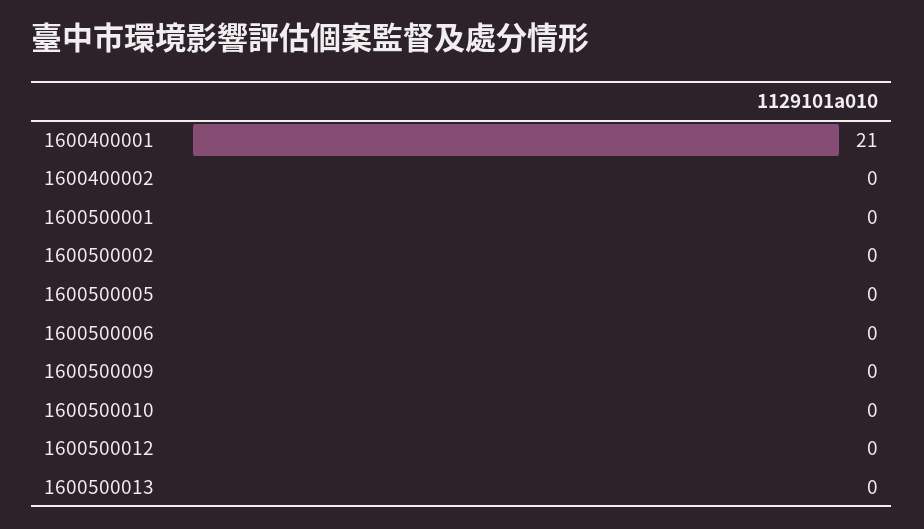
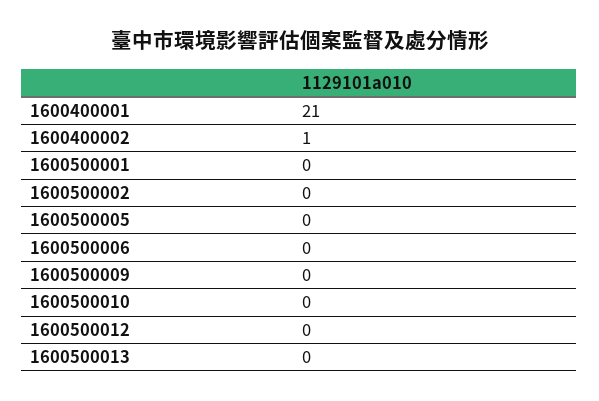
1600400002: 0 -> 1

